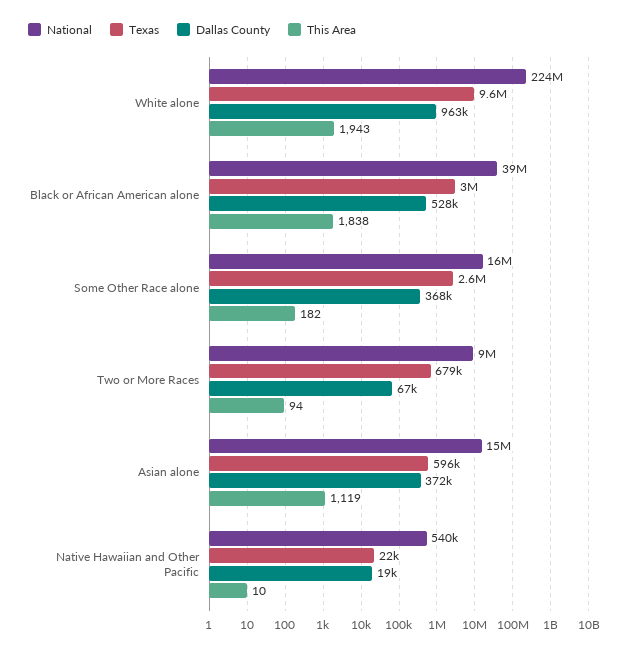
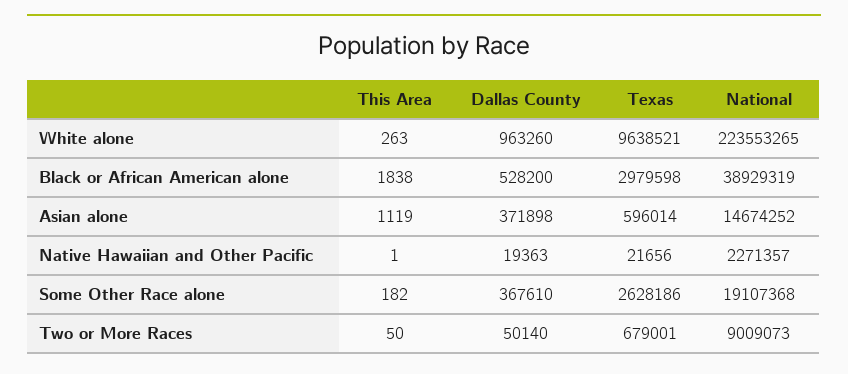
This Area, White alone: 1943 -> 263
National, Some Other Race alone: 16000000 -> 19107368
Dallas County, Two or More Races: 67000 -> 50140
This Area, Two or More Races: 94 -> 50
National, Native Hawaiian and Other Pacific: 540000 -> 2271357
This Area, Native Hawaiian and Other Pacific: 10 -> 1

